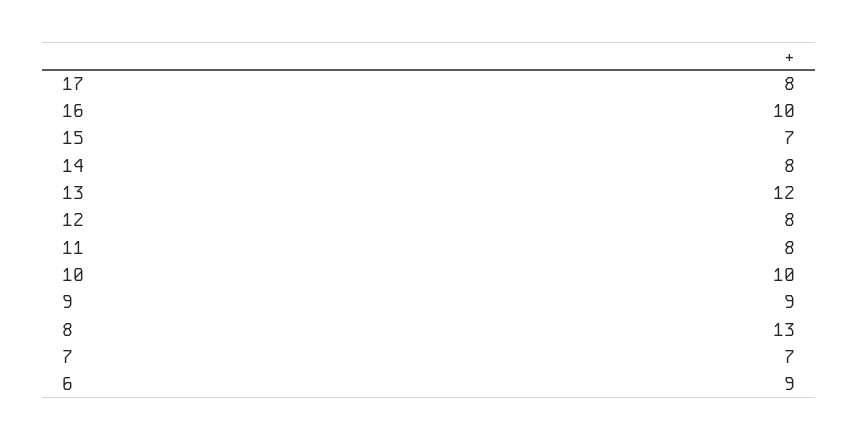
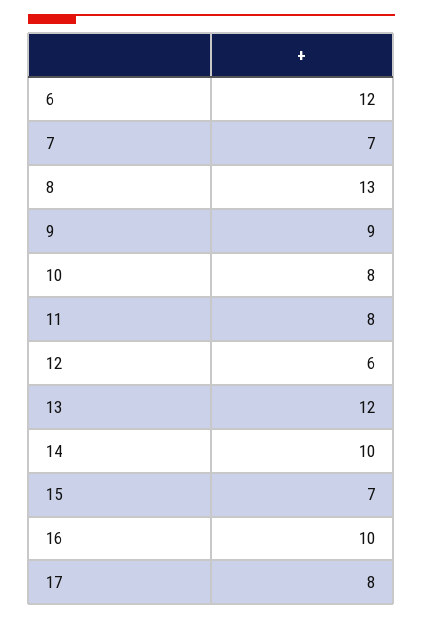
14: 8 -> 10
12: 8 -> 6
10: 10 -> 8
6: 9 -> 12

